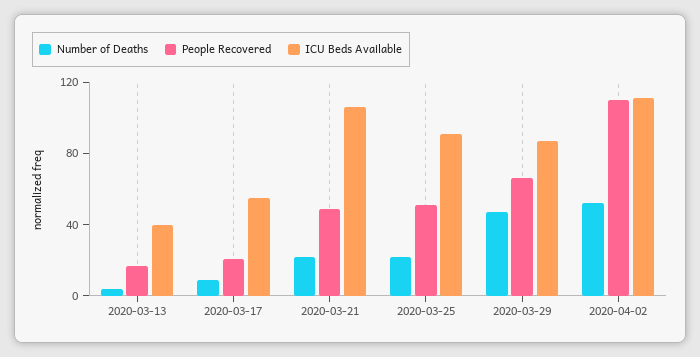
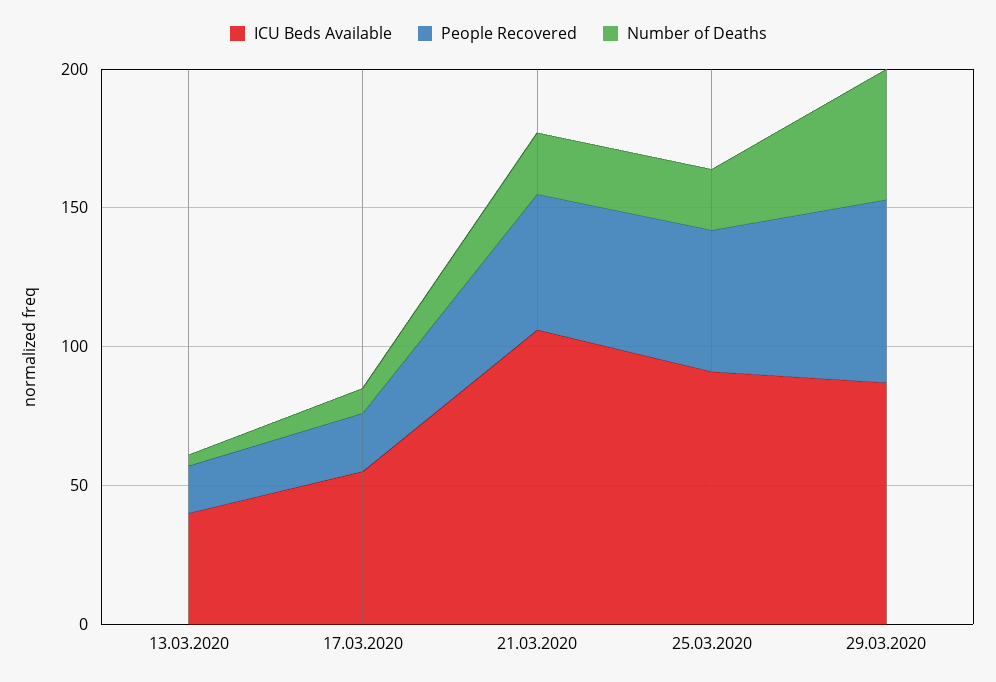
Number of Deaths, 2020-04-02: 50 -> none
People Recovered, 2020-04-02: 110 -> none
ICU Beds Available, 2020-04-02: 110 -> none

